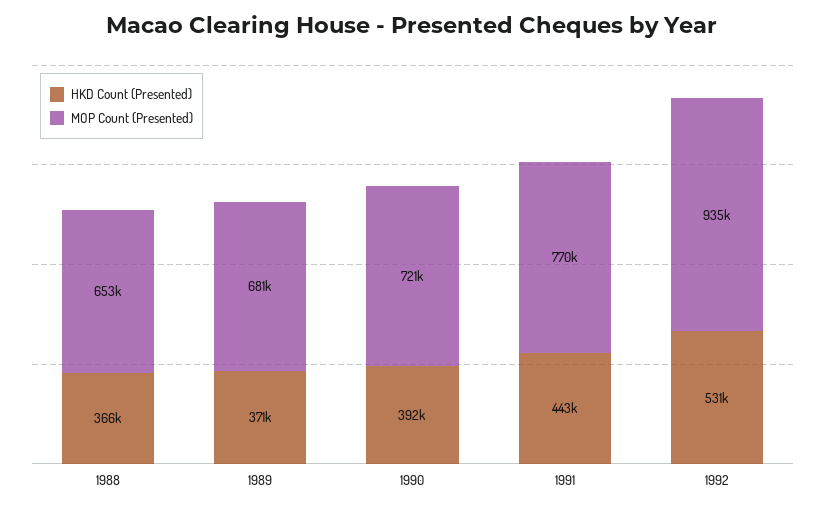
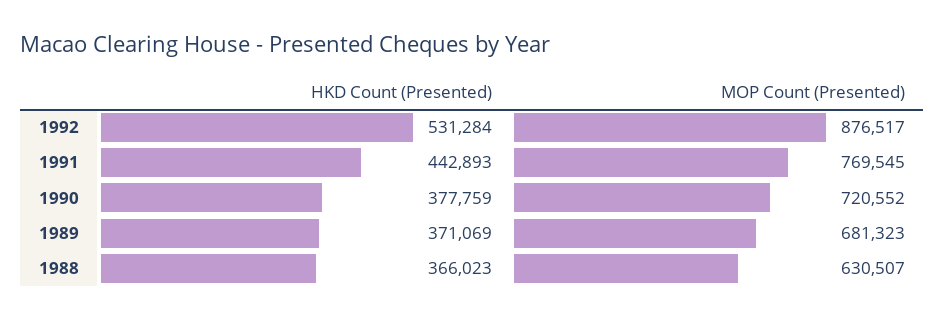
MOP Count (Presented), 1988: 653000 -> 630507
HKD Count (Presented), 1990: 392000 -> 377759
MOP Count (Presented), 1992: 935000 -> 876517

